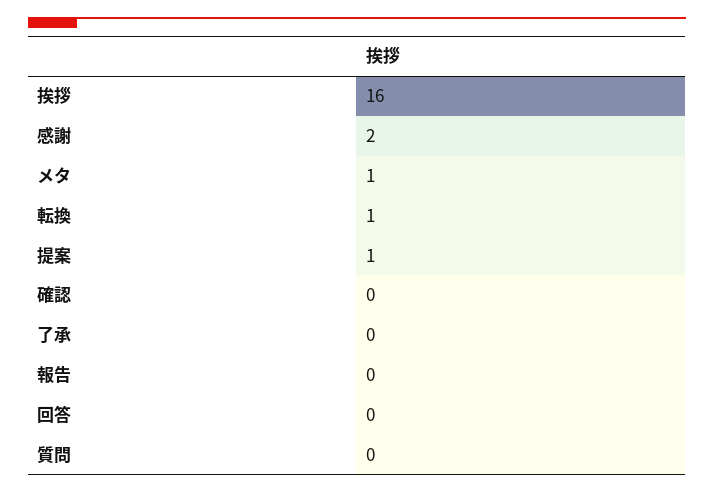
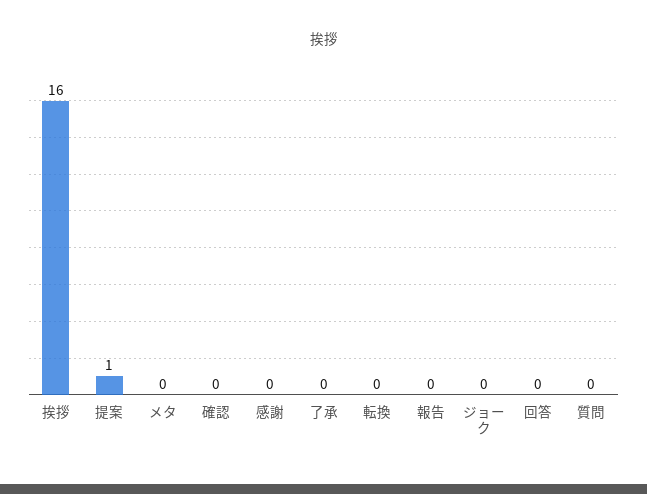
感謝: 2 -> 0
メタ: 1 -> 0
転換: 1 -> 0
ジョーク: none -> 0

